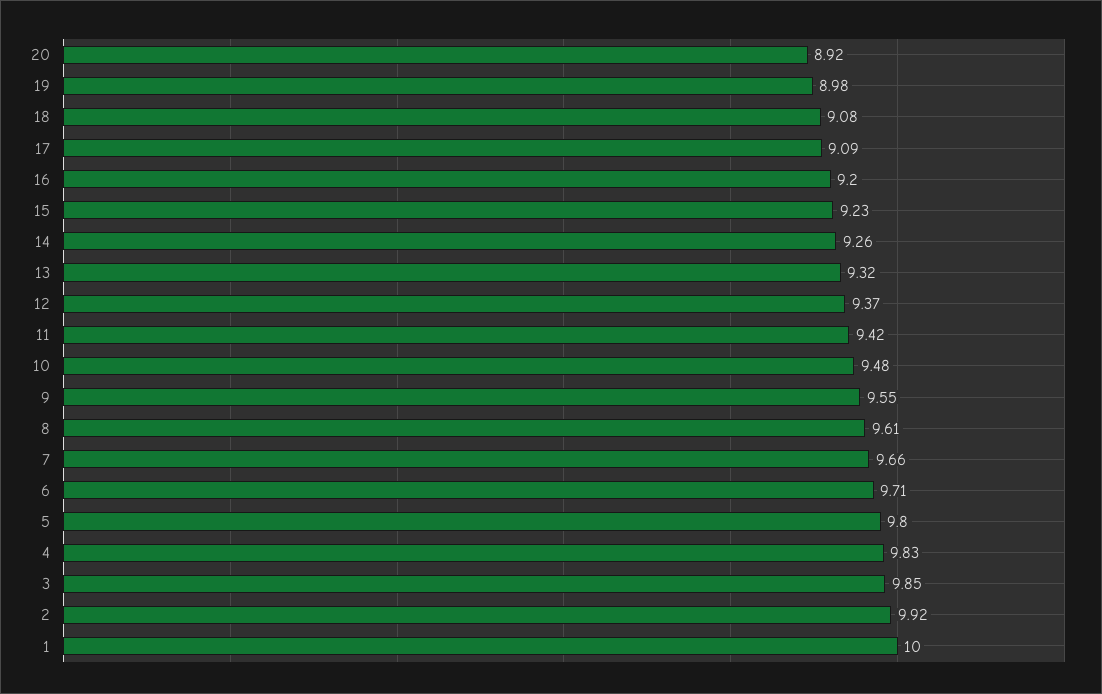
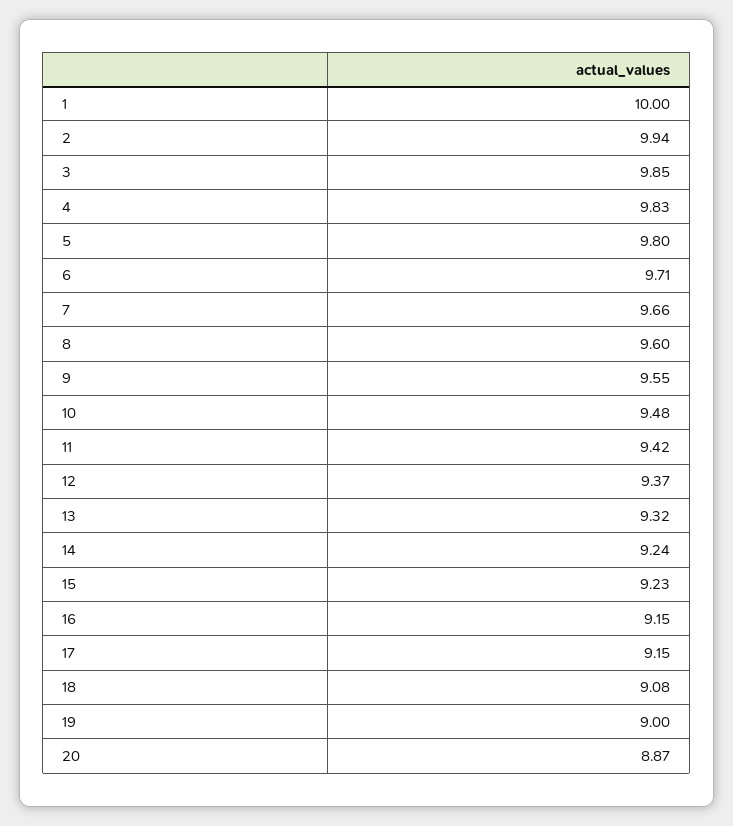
20: 8.92 -> 8.87
19: 8.98 -> 9
17: 9.09 -> 9.15
16: 9.2 -> 9.15
14: 9.26 -> 9.24
8: 9.61 -> 9.6
2: 9.92 -> 9.94

